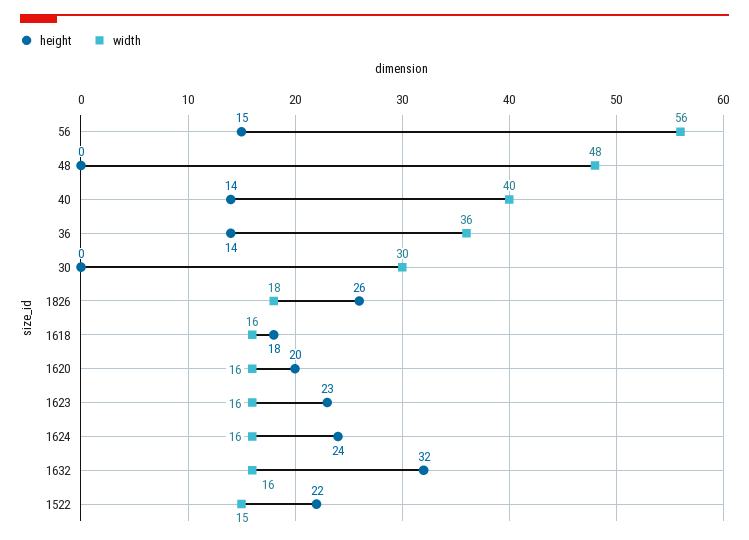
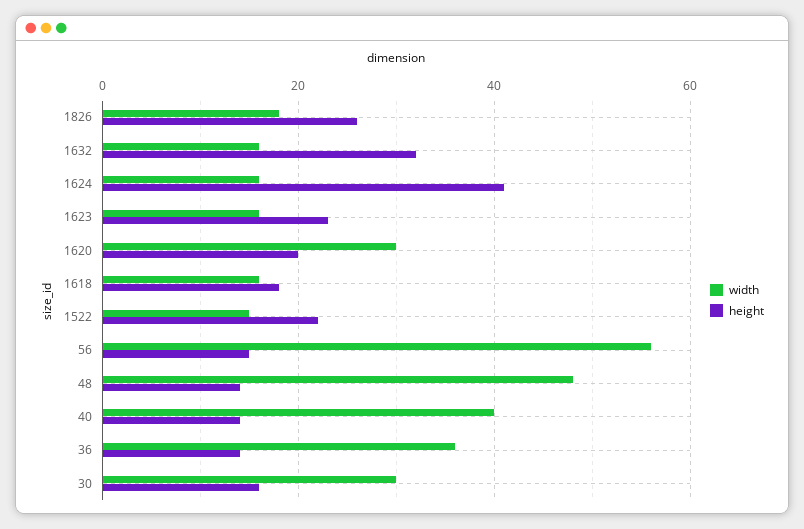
height, 48: 0 -> 15
height, 30: 0 -> 15
width, 1620: 16 -> 30
height, 1624: 24 -> 40

